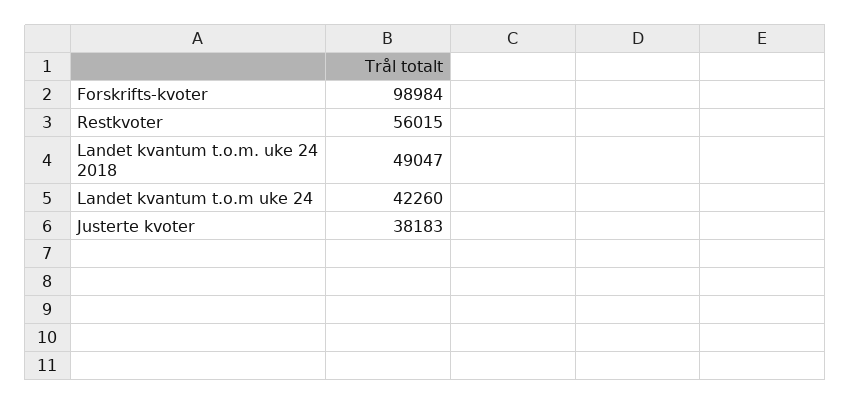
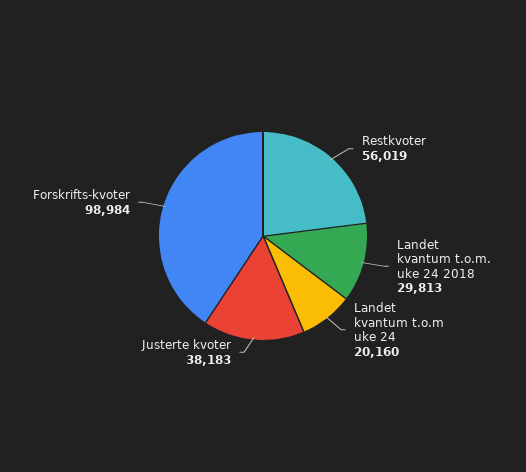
Restkvoter: 56015 -> 56019
Landet kvantum t.o.m. uke 24 2018: 49047 -> 29813
Landet kvantum t.o.m uke 24: 42260 -> 20160

